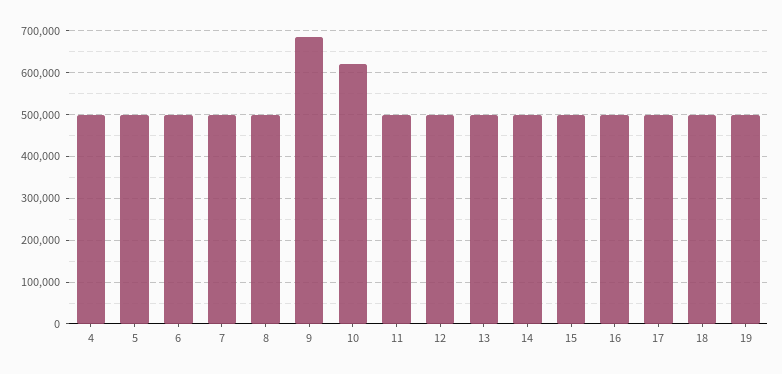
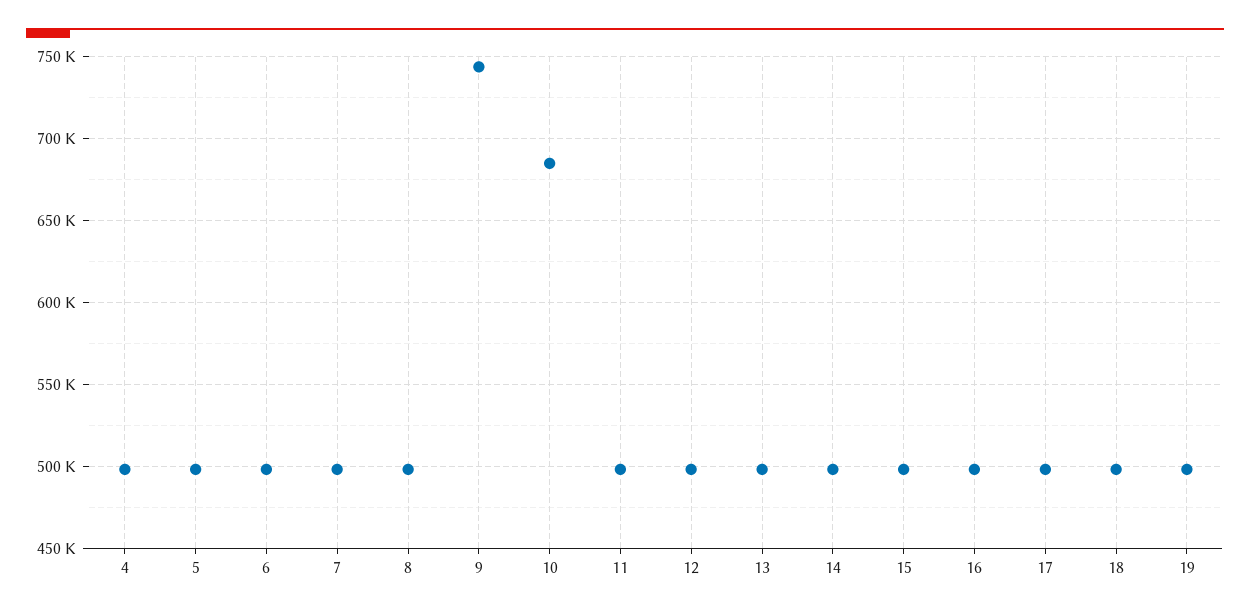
9: 680000 -> 745000
10: 620000 -> 685000

